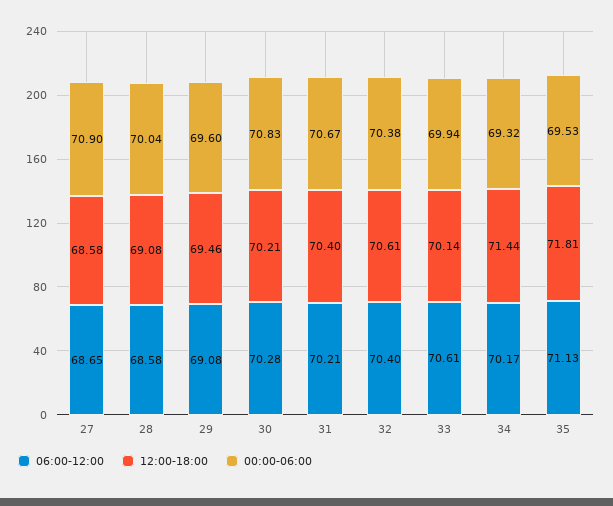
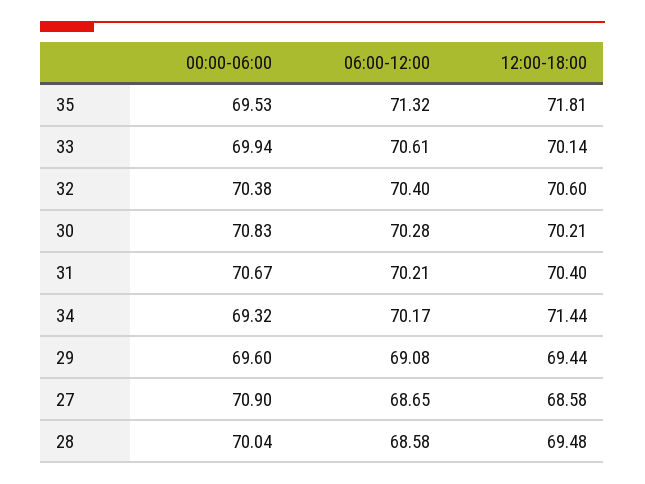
12:00-18:00, 28: 69.08 -> 69.48
12:00-18:00, 29: 69.46 -> 69.44
12:00-18:00, 32: 70.61 -> 70.6
06:00-12:00, 35: 71.13 -> 71.32

